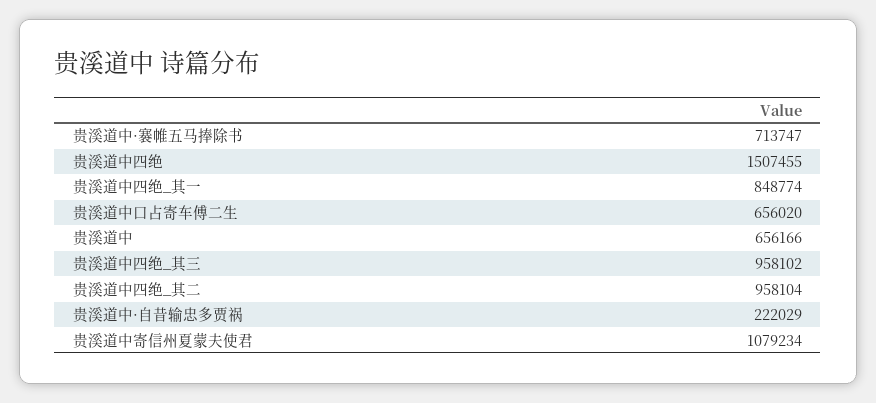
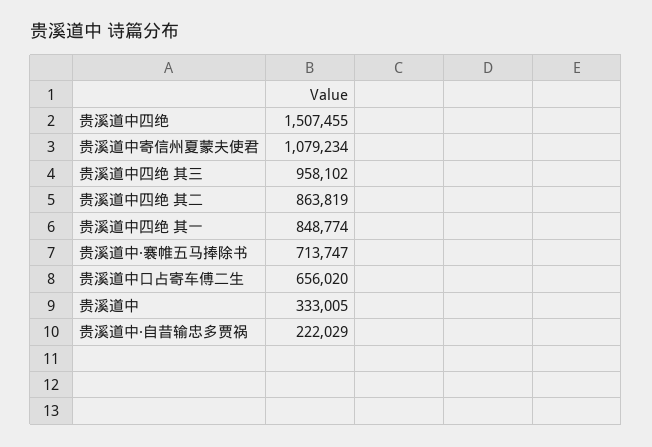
贵溪道中: 656166 -> 333005
贵溪道中四绝_其二: 958104 -> 863819

